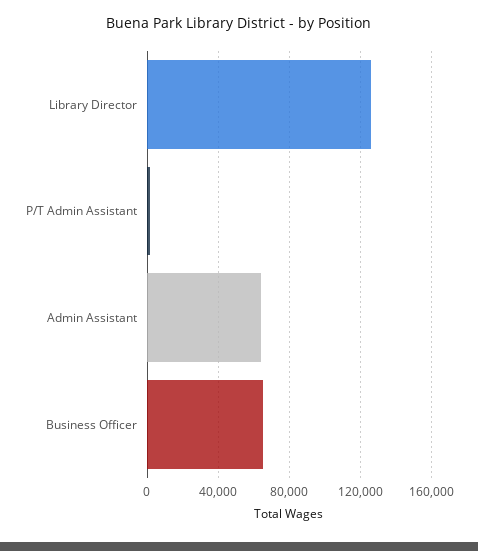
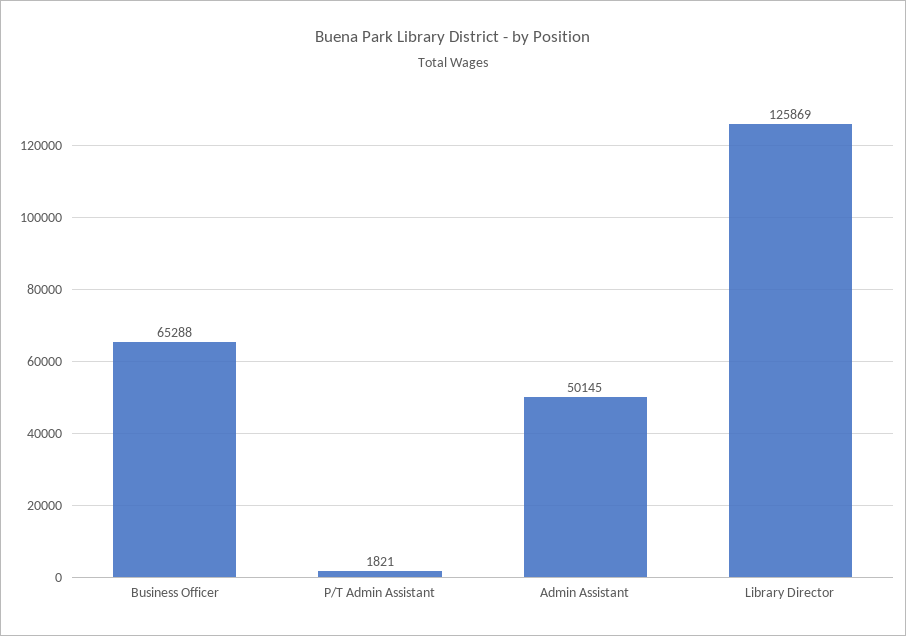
Admin Assistant: 65000 -> 50145

